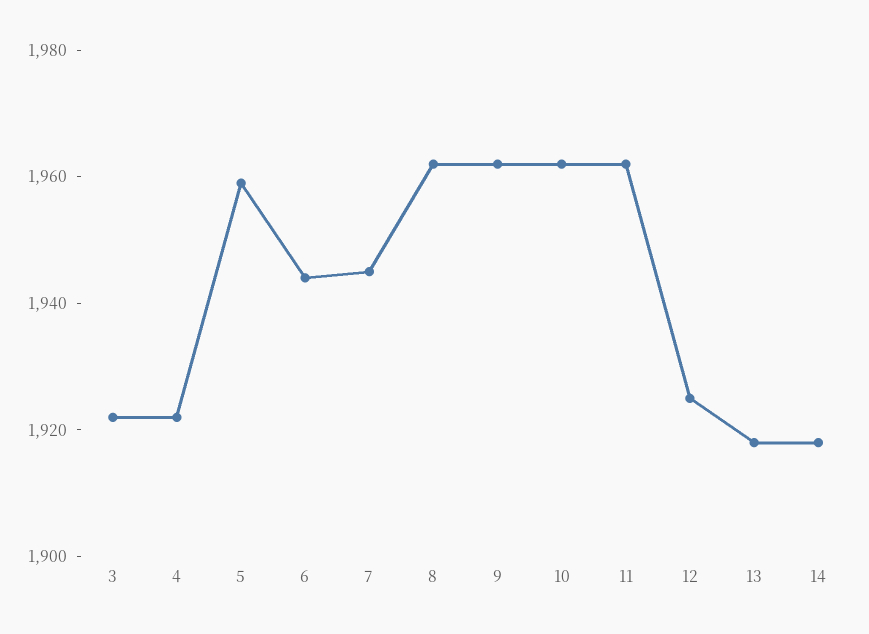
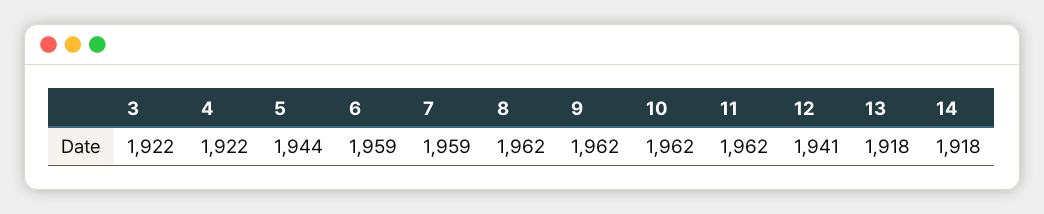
5: 1960 -> 1944
6: 1945 -> 1959
7: 1945 -> 1959
12: 1925 -> 1941

